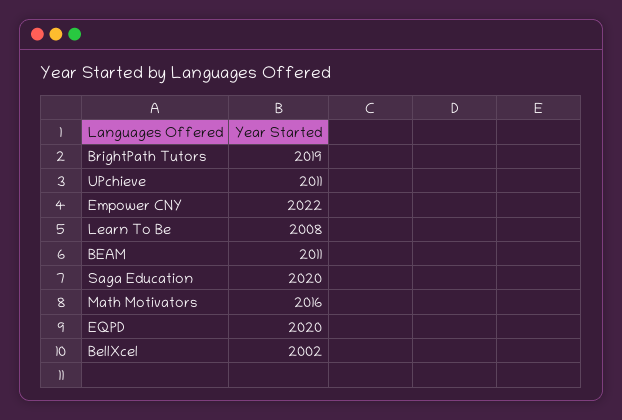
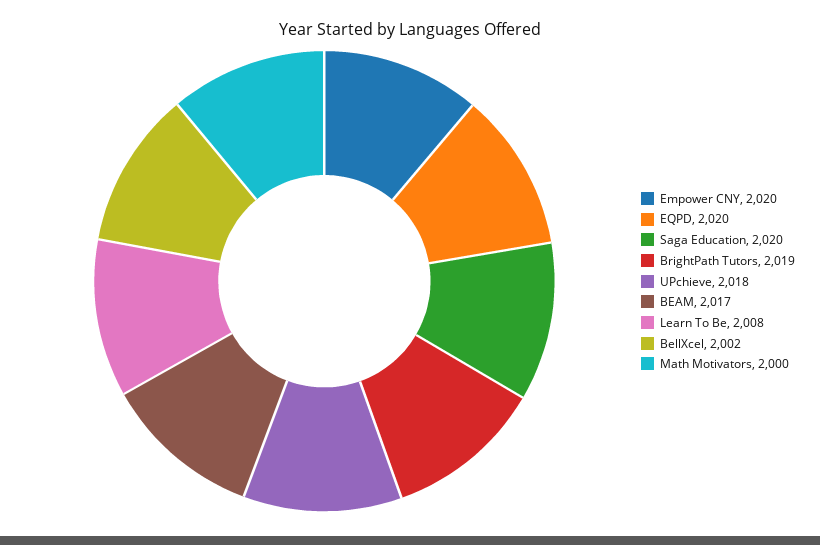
UPchieve: 2011 -> 2018
Empower CNY: 2022 -> 2020
BEAM: 2011 -> 2017
Math Motivators: 2016 -> 2000

